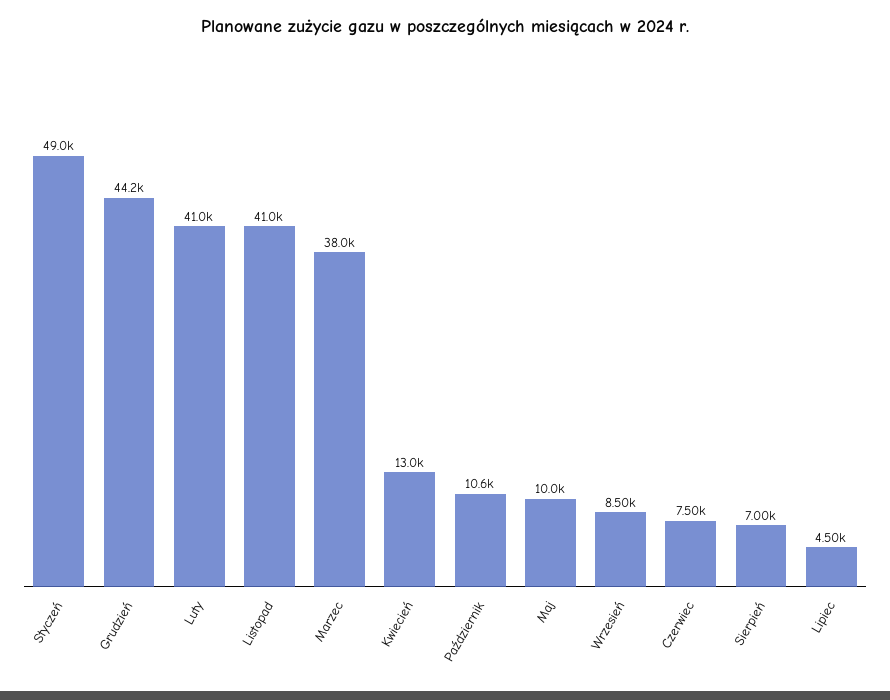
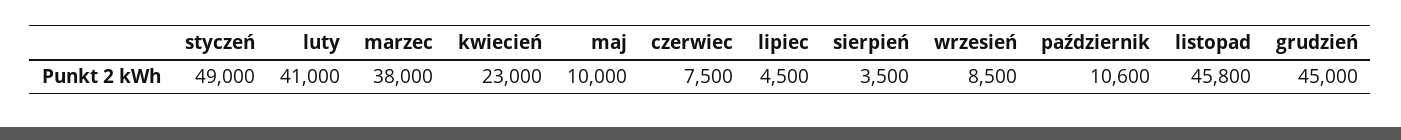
Grudzień: 44200 -> 45000
Listopad: 41000 -> 45800
Kwiecień: 13000 -> 23000
Sierpień: 7000 -> 3500

